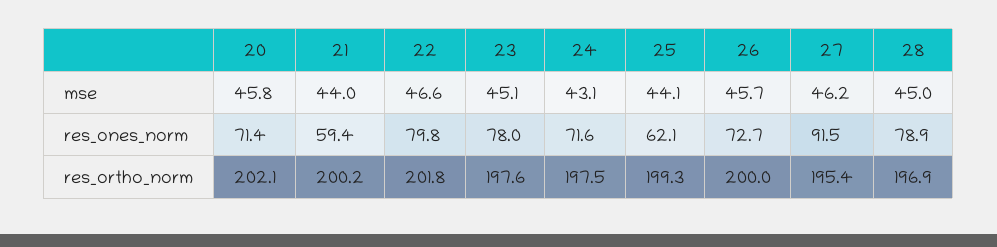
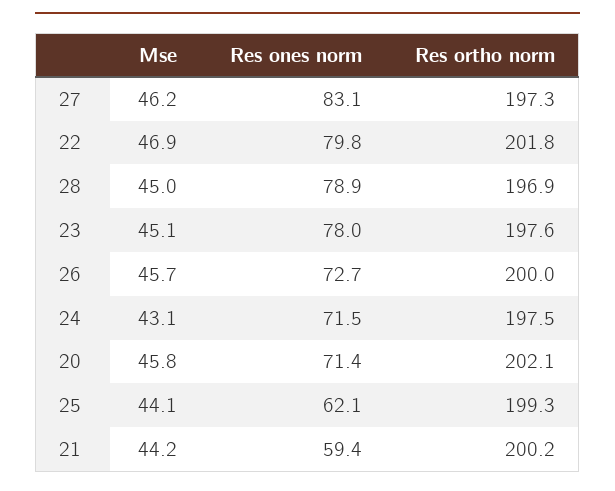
21, mse: 44 -> 44.2
22, mse: 46.6 -> 46.9
24, res_ones_norm: 71.6 -> 71.5
27, res_ones_norm: 91.5 -> 83.1
27, res_ortho_norm: 195.4 -> 197.3

